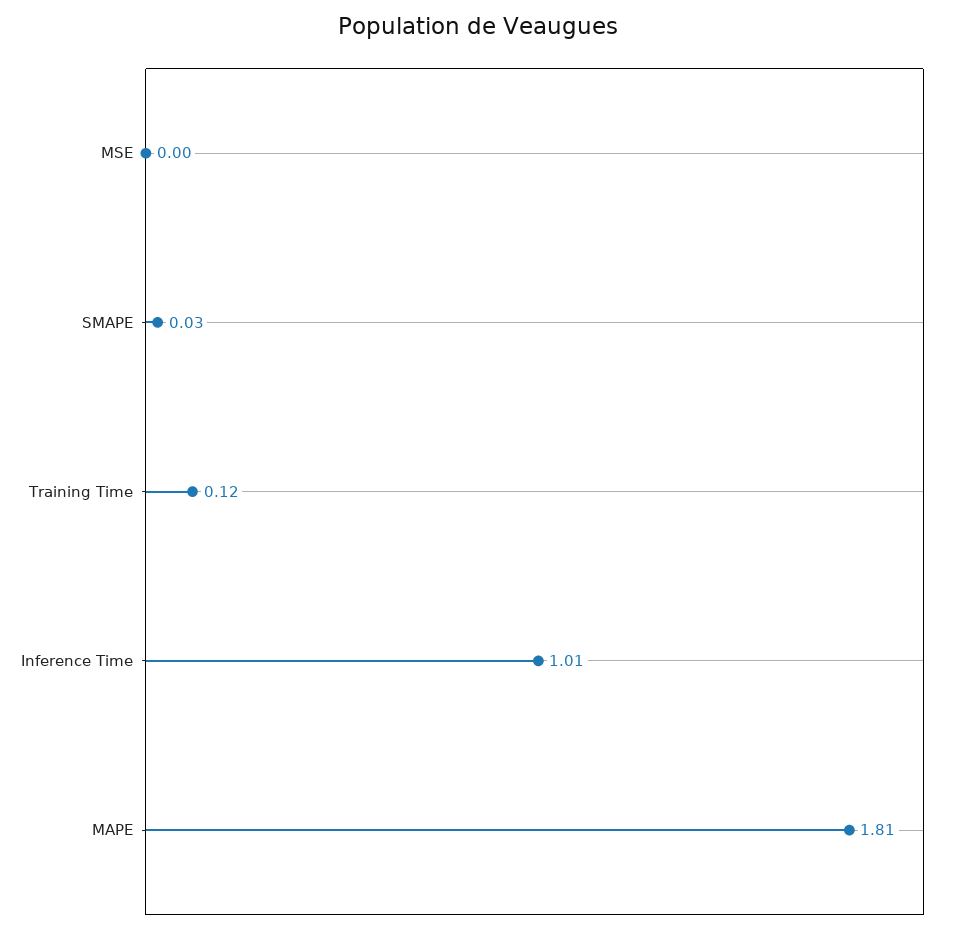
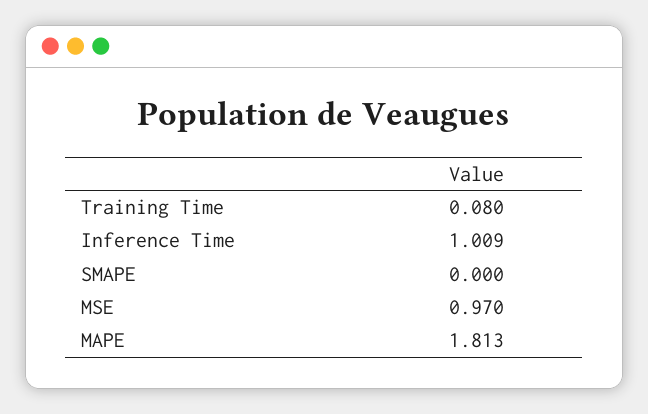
MSE: 0 -> 0.97
SMAPE: 0.03 -> 0
Training Time: 0.12 -> 0.08

